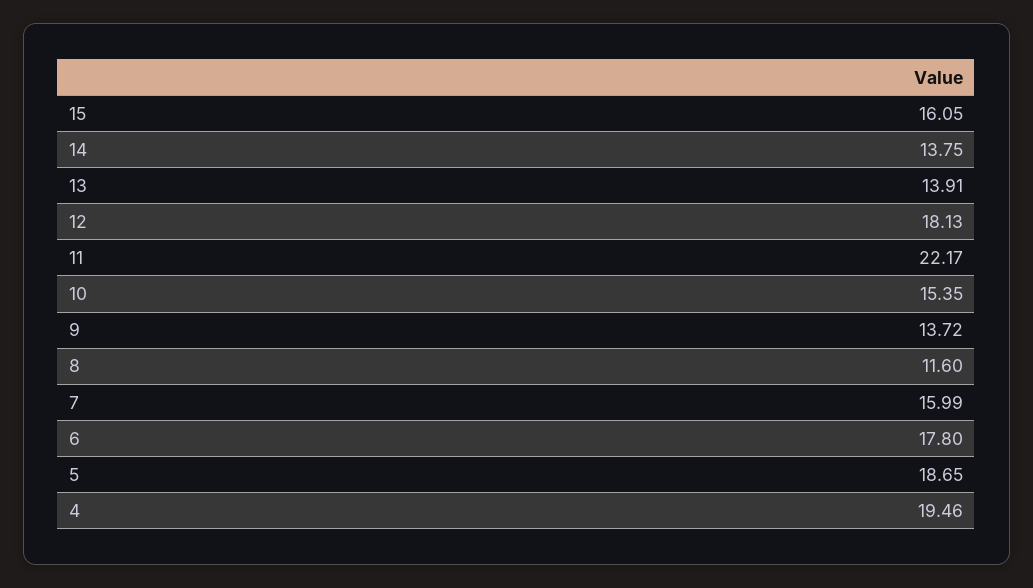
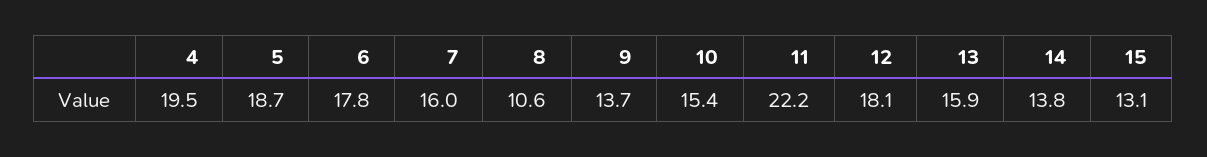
15: 16.05 -> 13.1
13: 13.91 -> 15.9
8: 11.6 -> 10.6

